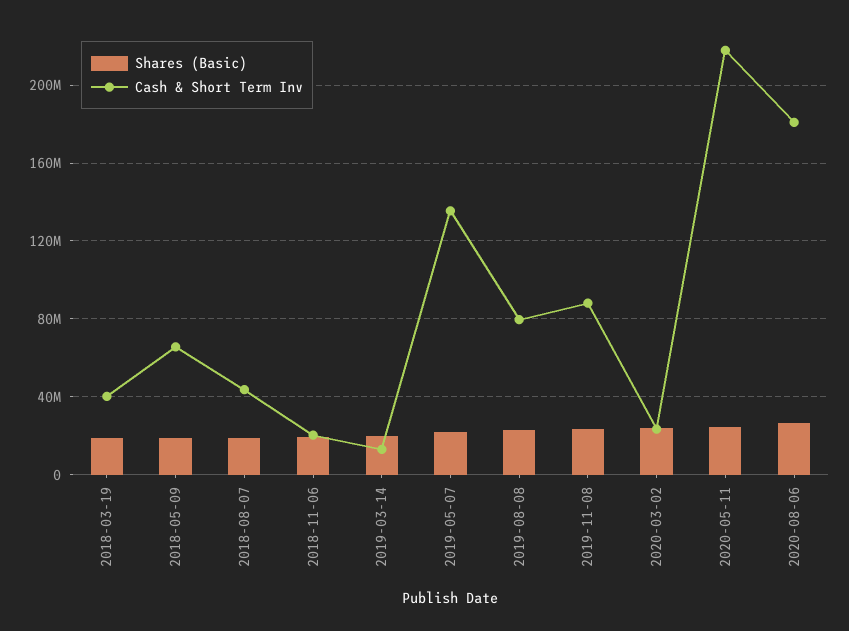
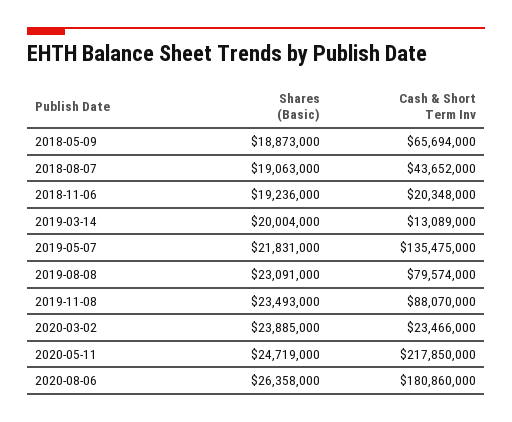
Shares (Basic), 2018-03-19: 20000000 -> none
Cash & Short Term Inv, 2018-03-19: 40000000 -> none

